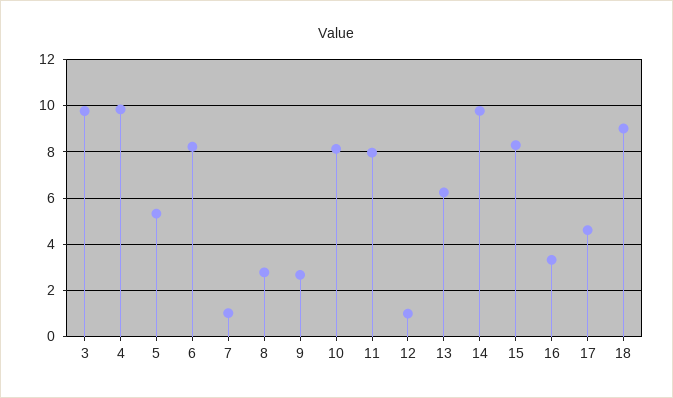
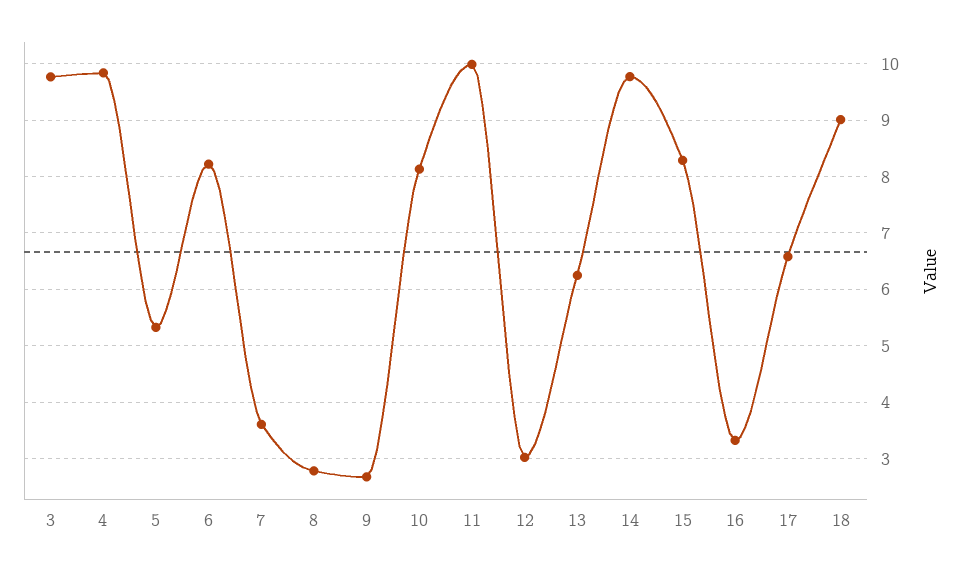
7: 1 -> 3.6
11: 8 -> 10
12: 1 -> 3
17: 4.5 -> 6.6

